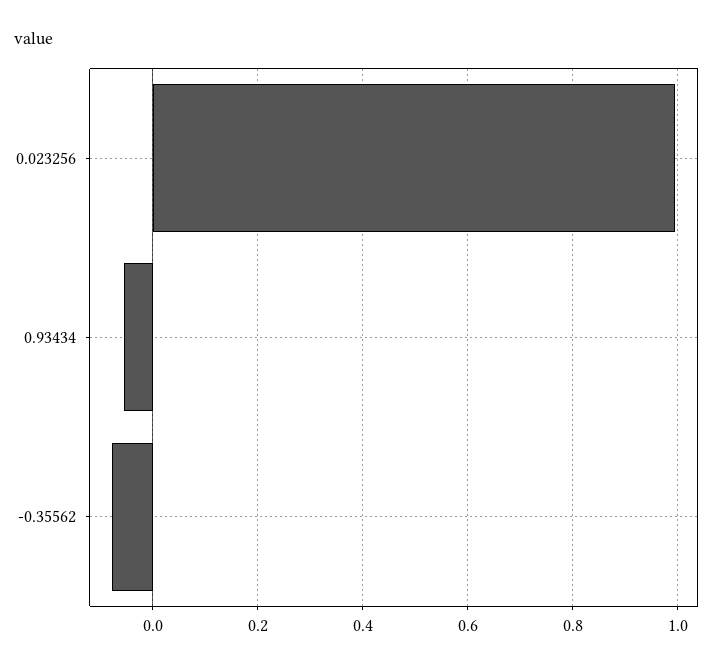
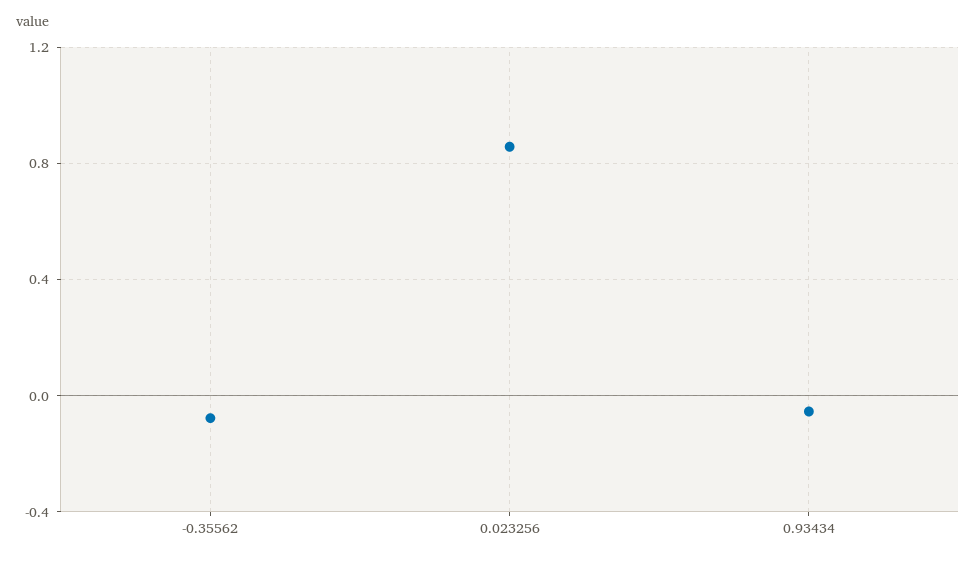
0.023256: 1 -> 0.85

